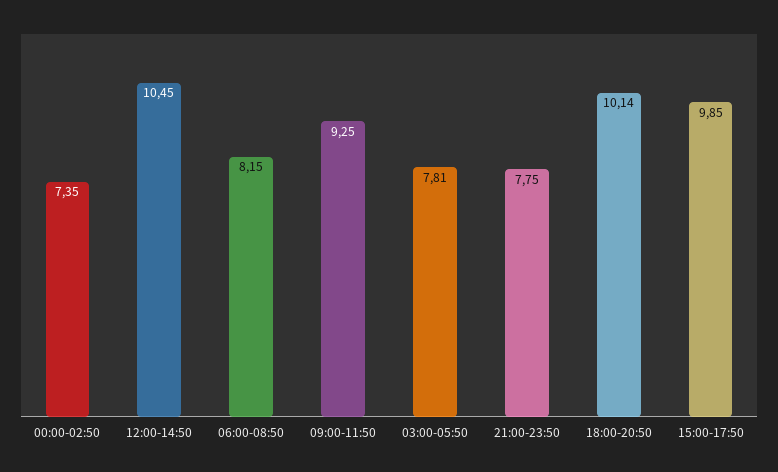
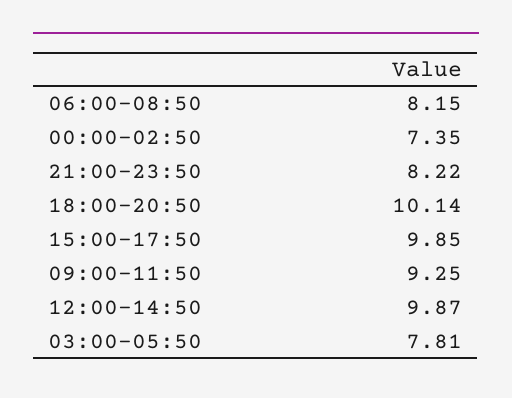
12:00-14:50: 10.45 -> 9.87
21:00-23:50: 7.75 -> 8.22

